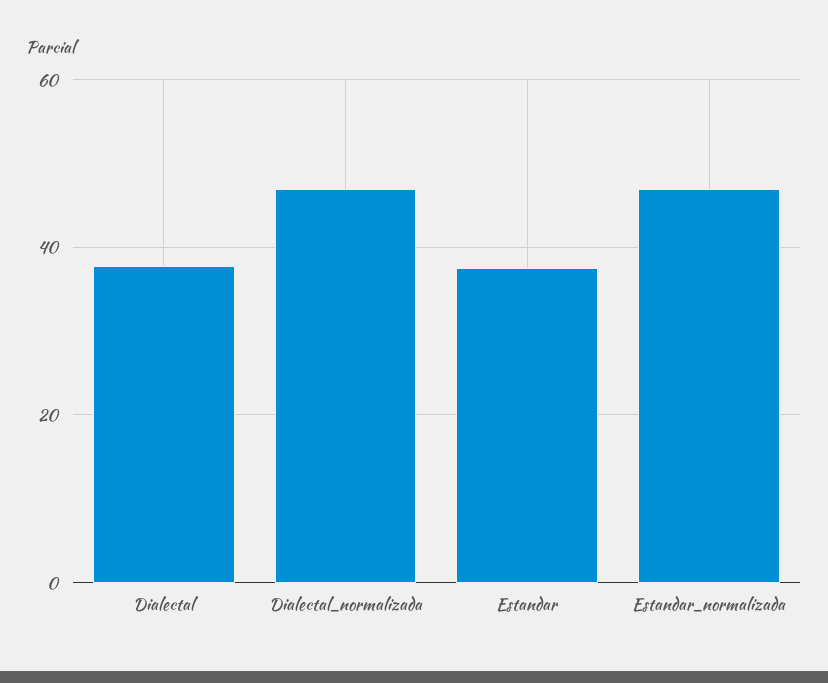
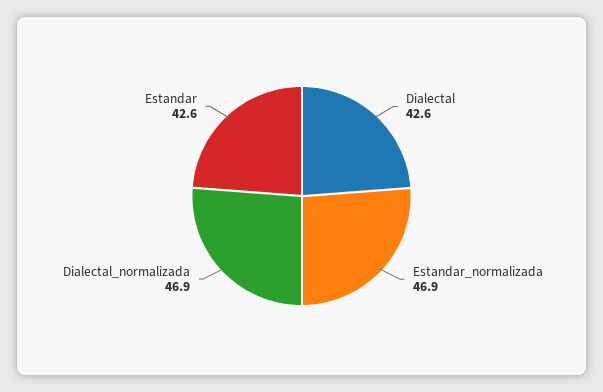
Dialectal: 38 -> 42.6
Estandar: 38 -> 42.6

